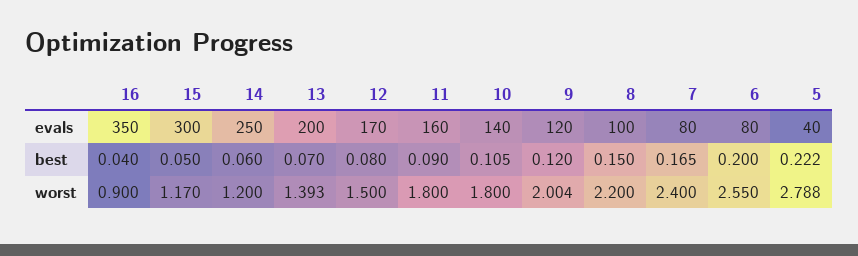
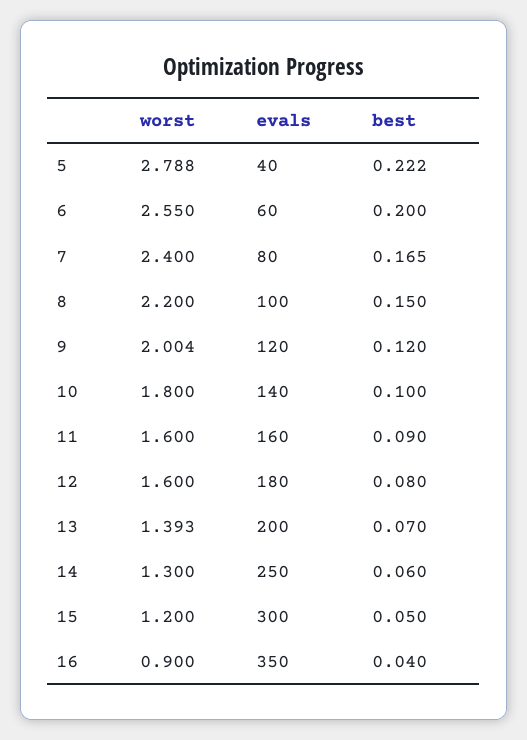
12, evals: 170 -> 180
6, evals: 80 -> 60
10, best: 0.105 -> 0.1
15, worst: 1.17 -> 1.2
14, worst: 1.2 -> 1.3
12, worst: 1.5 -> 1.6
11, worst: 1.8 -> 1.6

